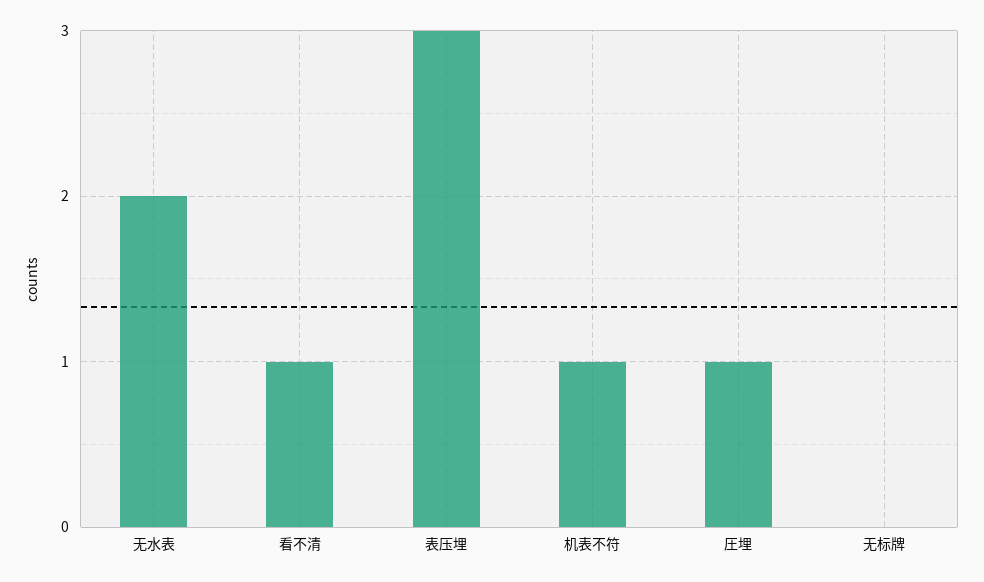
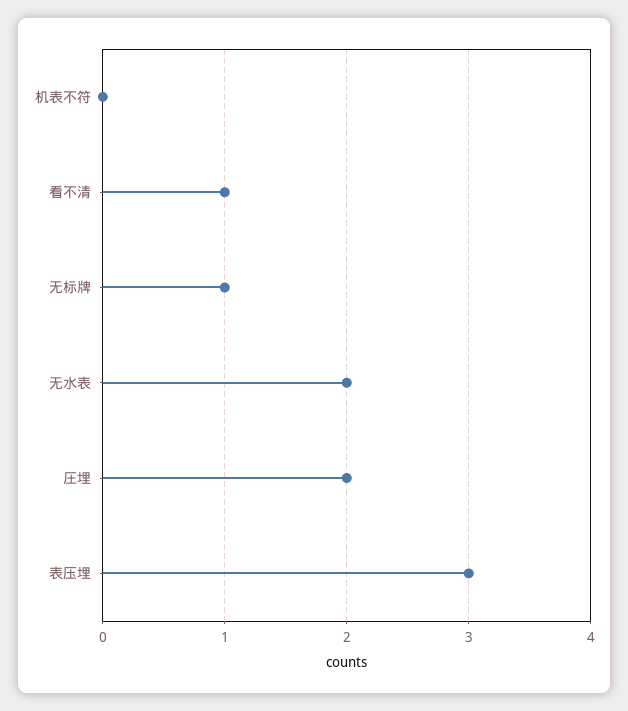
机表不符: 1 -> 0
圧埋: 1 -> 2
无标牌: 0 -> 1

